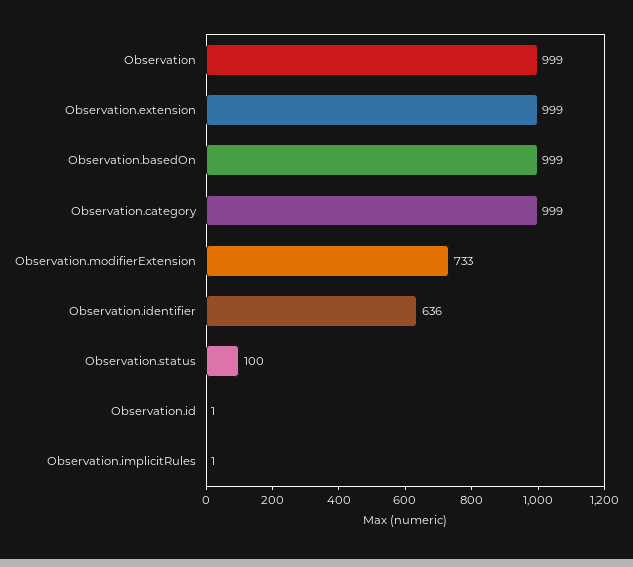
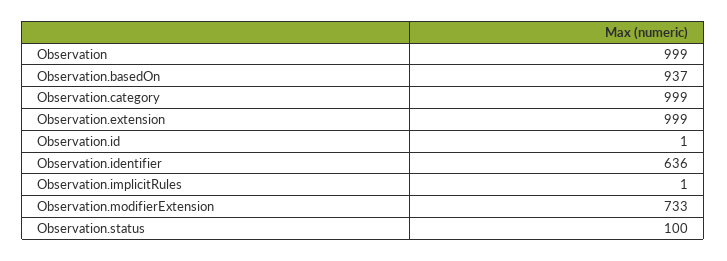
Observation.basedOn: 999 -> 937

